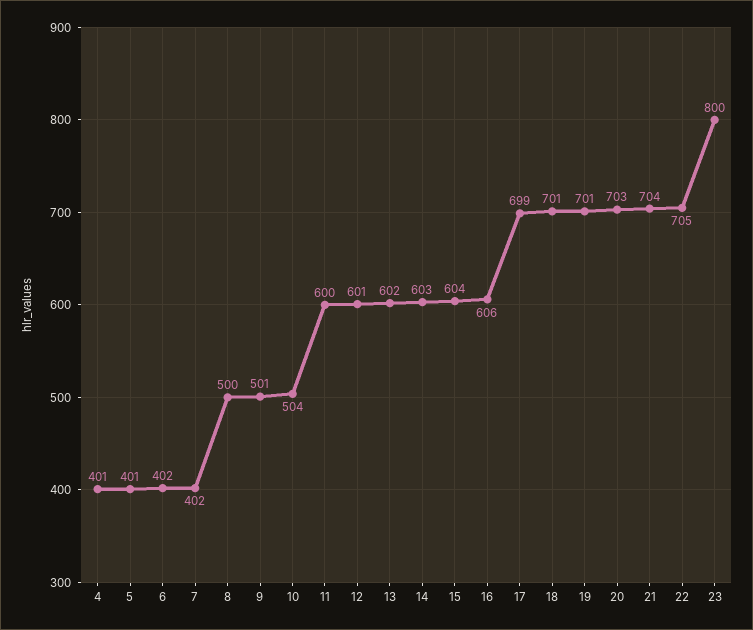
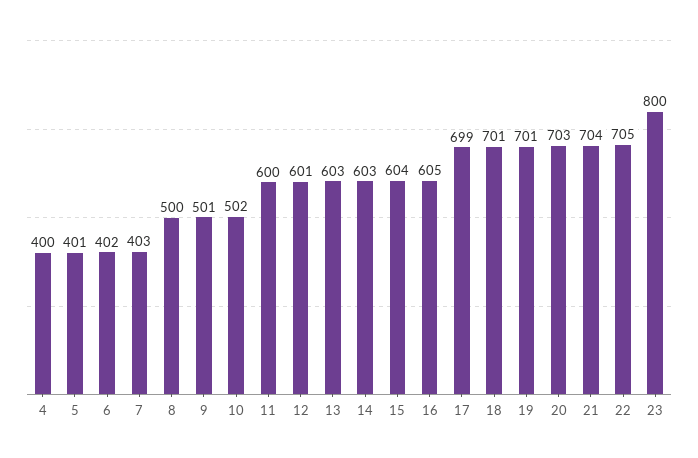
4: 401 -> 400
7: 402 -> 403
10: 504 -> 502
13: 602 -> 603
16: 606 -> 605

